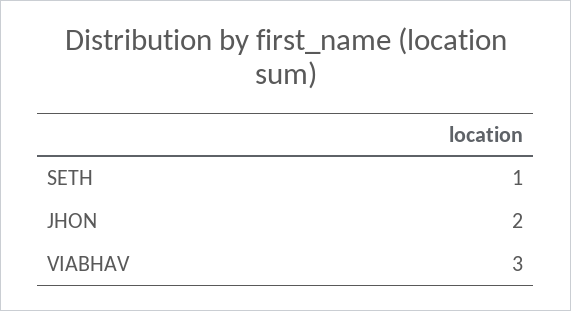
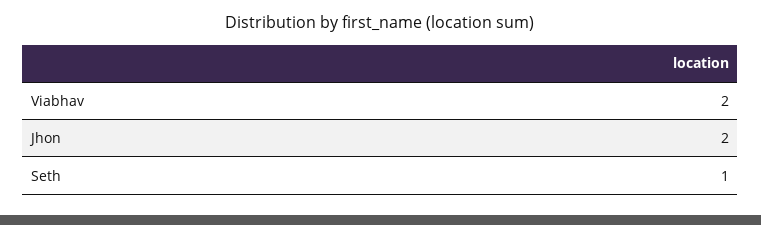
VIABHAV: 3 -> 2

